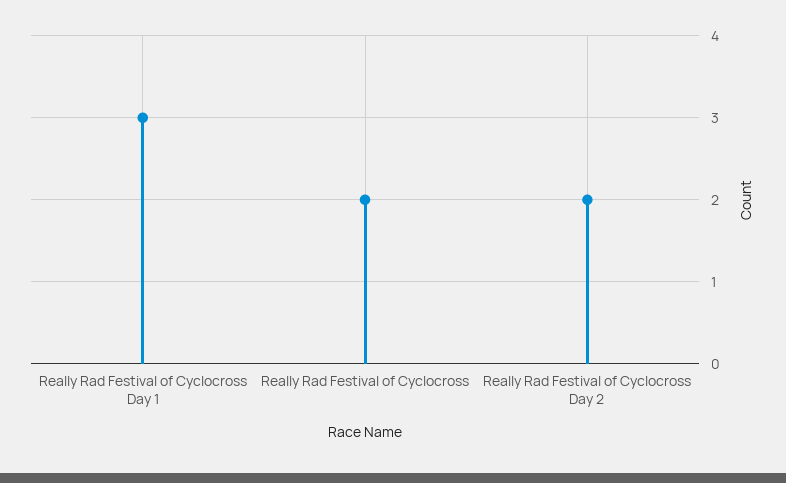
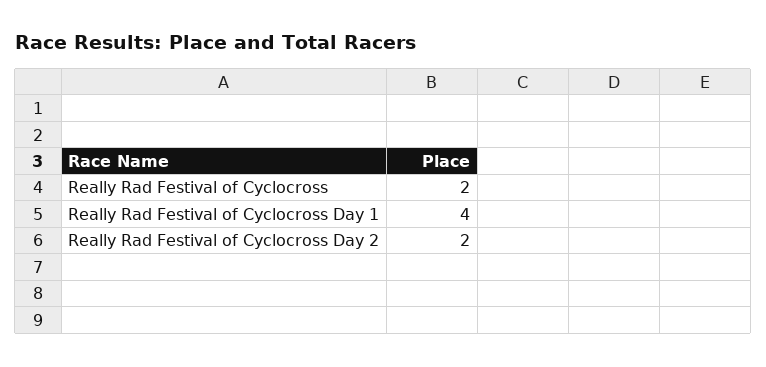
Really Rad Festival of Cyclocross Day 1: 3 -> 4

